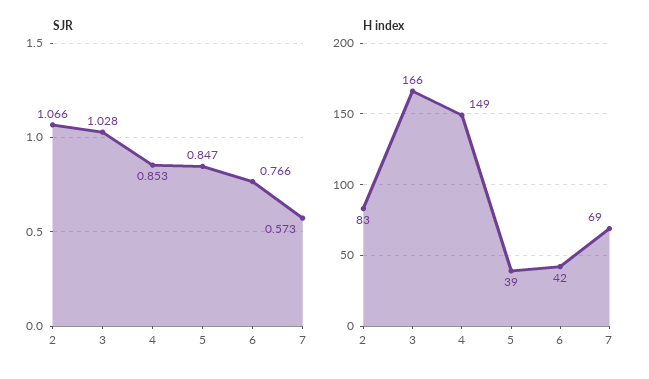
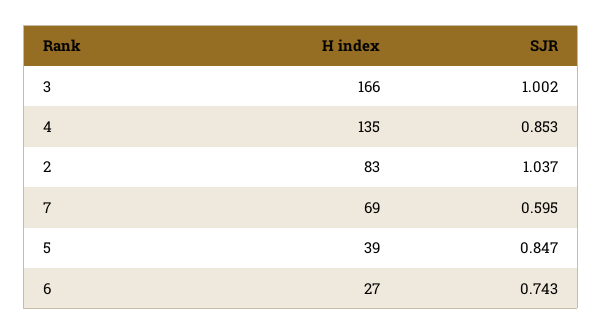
SJR, 2: 1.066 -> 1.037
SJR, 3: 1.028 -> 1.002
SJR, 6: 0.766 -> 0.743
SJR, 7: 0.573 -> 0.595
H index, 4: 149 -> 135
H index, 6: 42 -> 27

